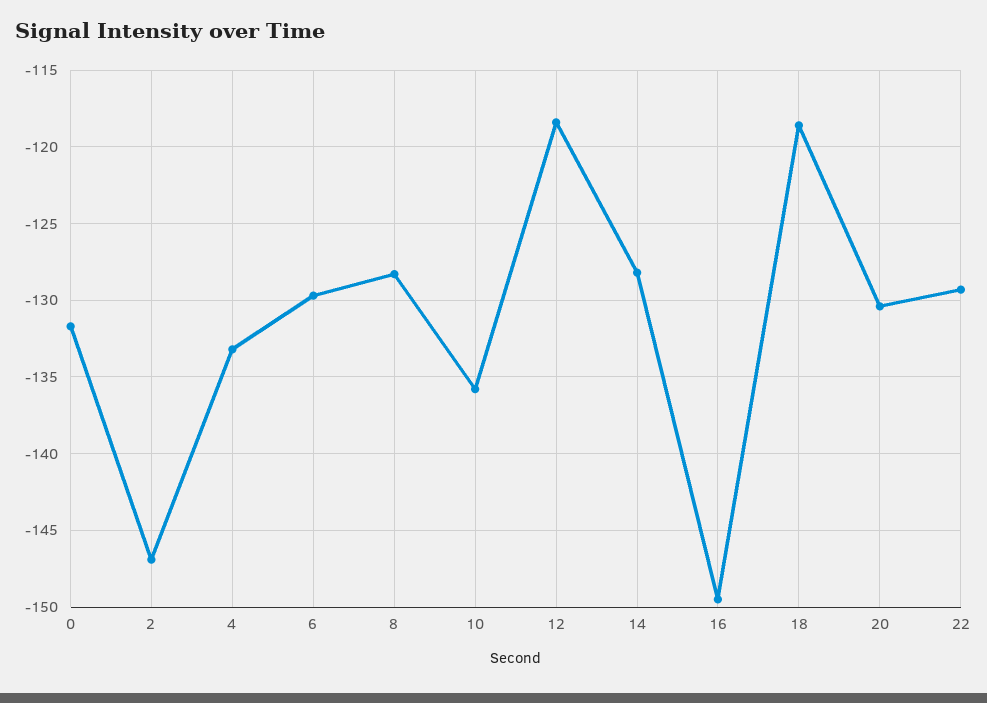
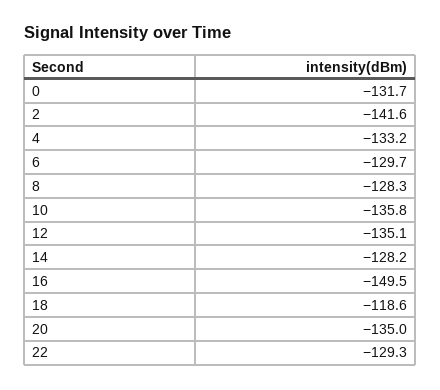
2: -147 -> -141.6
12: -118.5 -> -135.1
20: -130.5 -> -135

